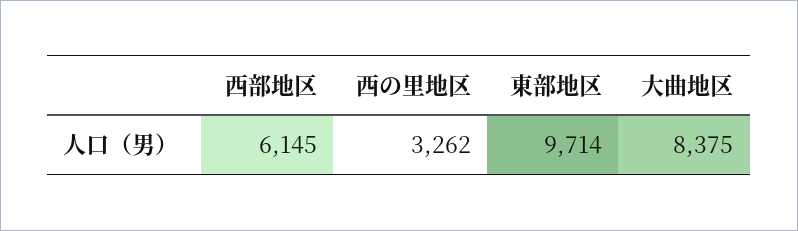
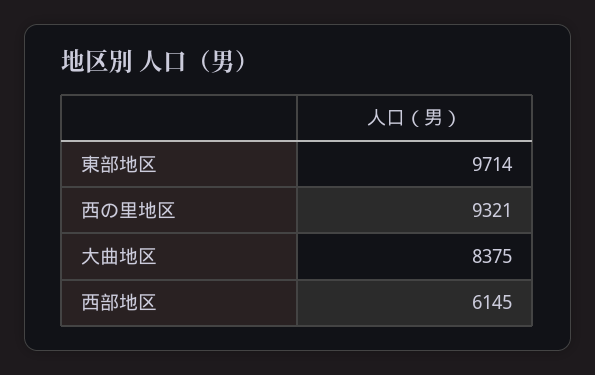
西の里地区: 3262 -> 9321

